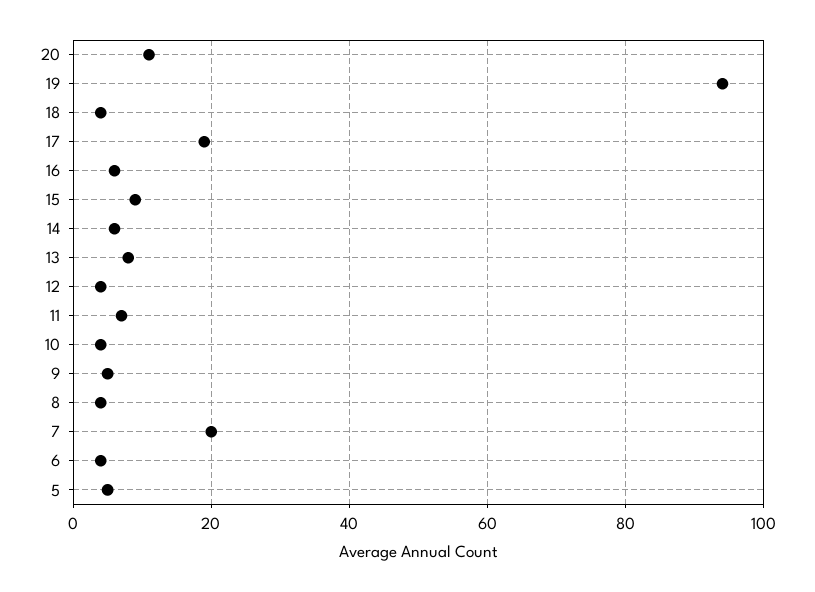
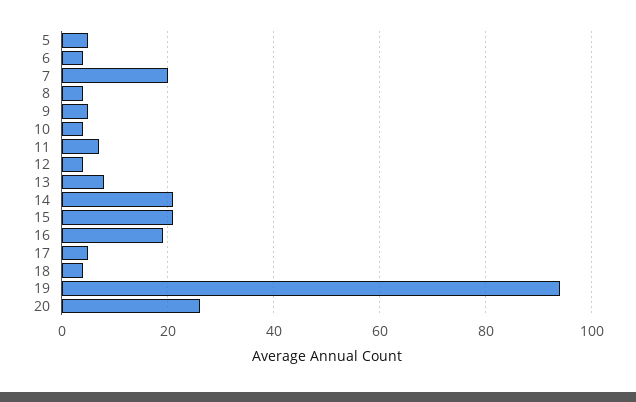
20: 10 -> 25
17: 20 -> 5
16: 5 -> 20
15: 10 -> 20
14: 5 -> 20

